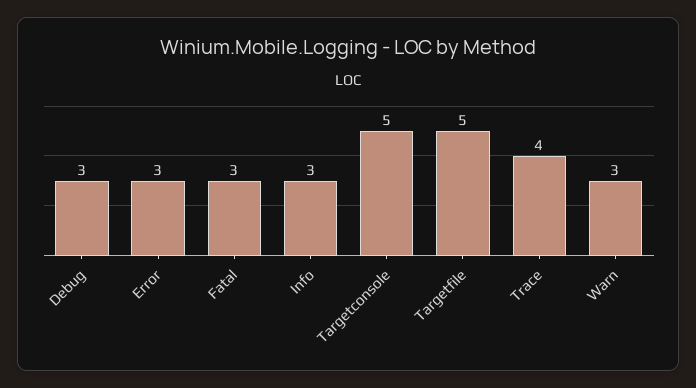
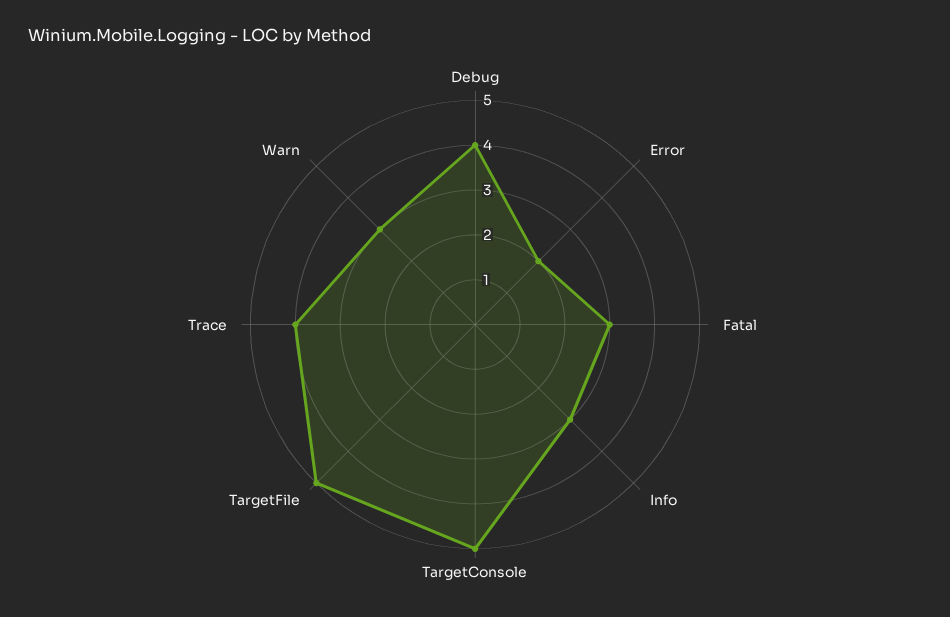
Debug: 3 -> 4
Error: 3 -> 2

